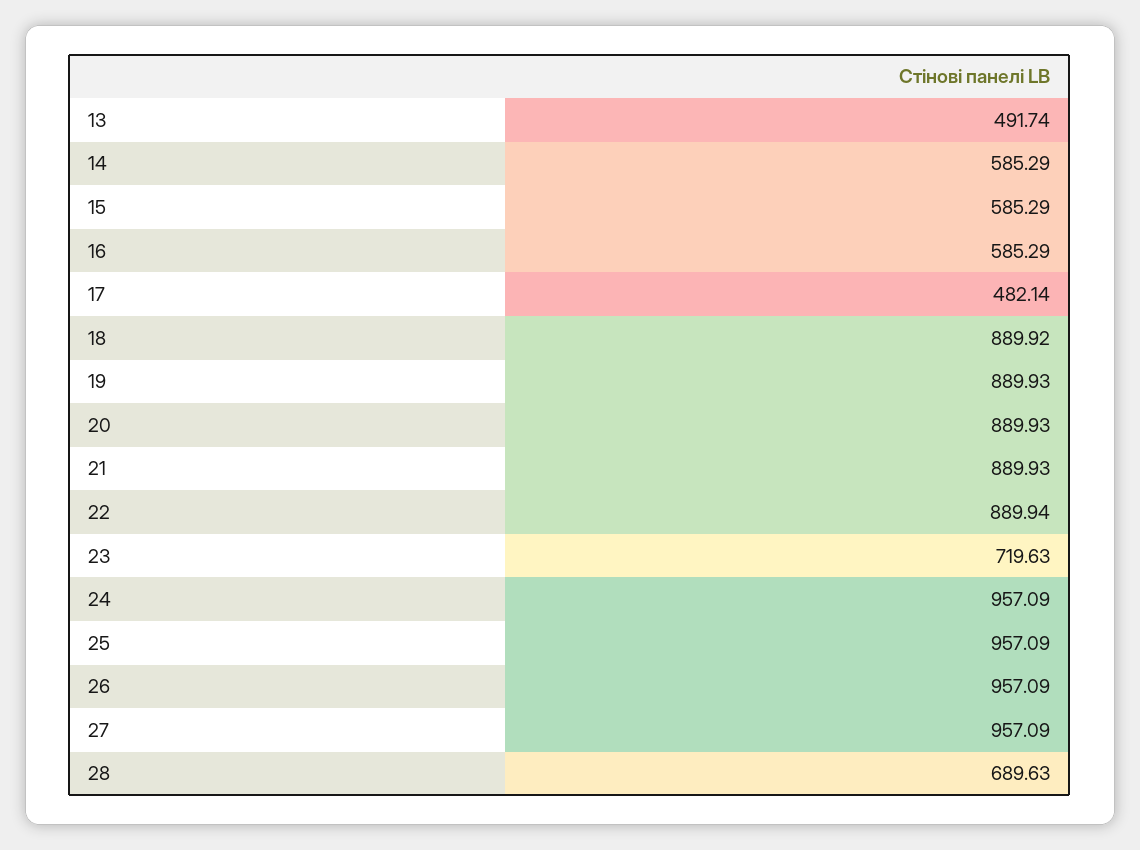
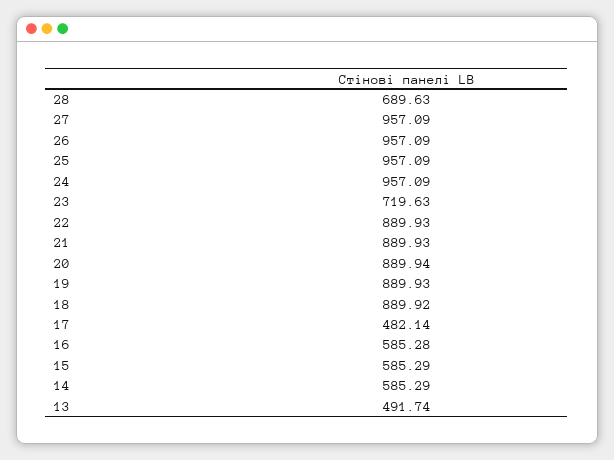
16: 585.29 -> 585.28
20: 889.93 -> 889.94
22: 889.94 -> 889.93

